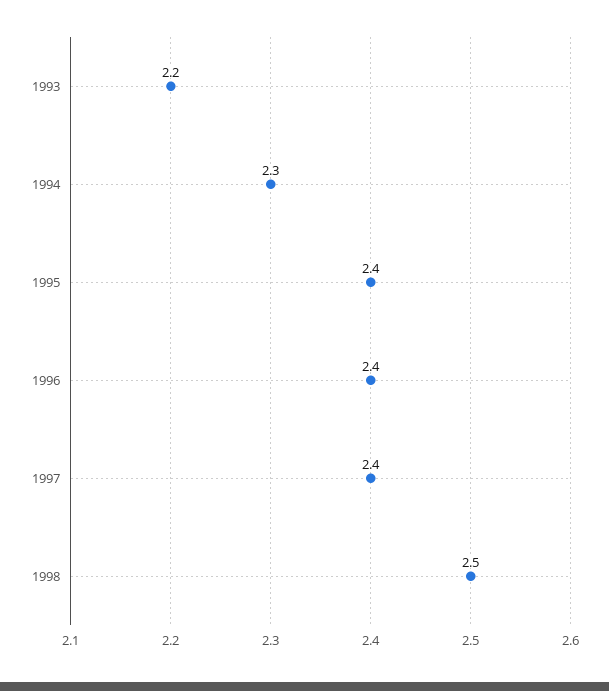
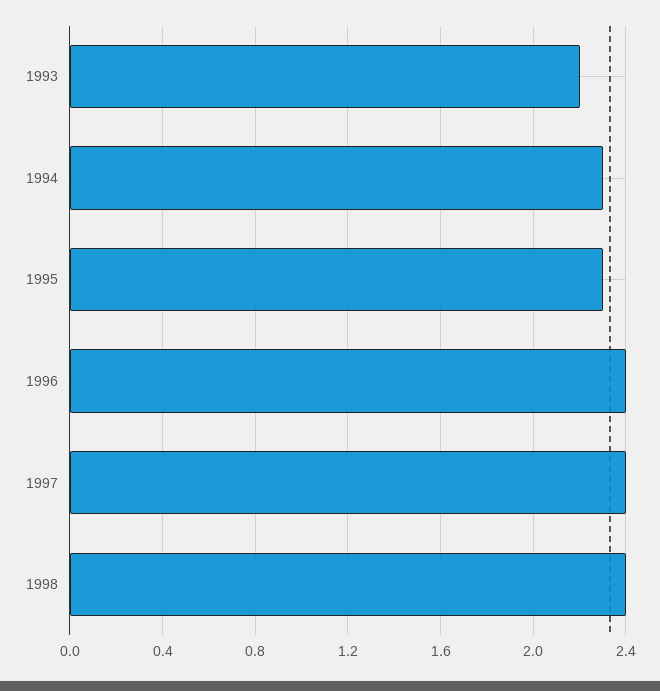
1995: 2.4 -> 2.3
1998: 2.5 -> 2.4

